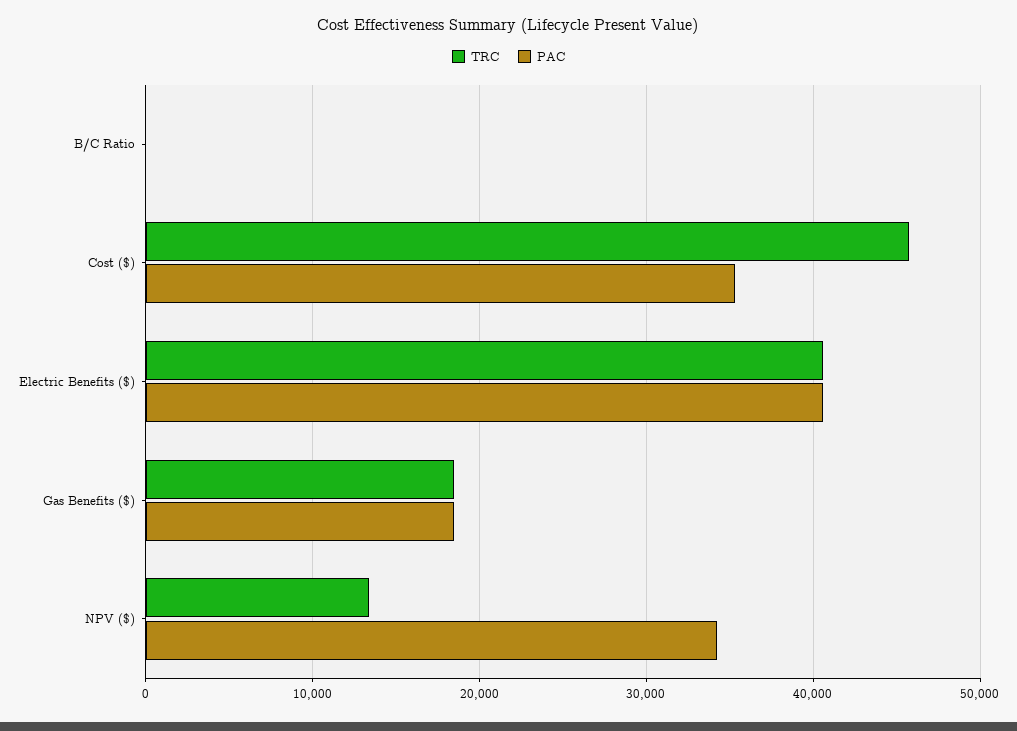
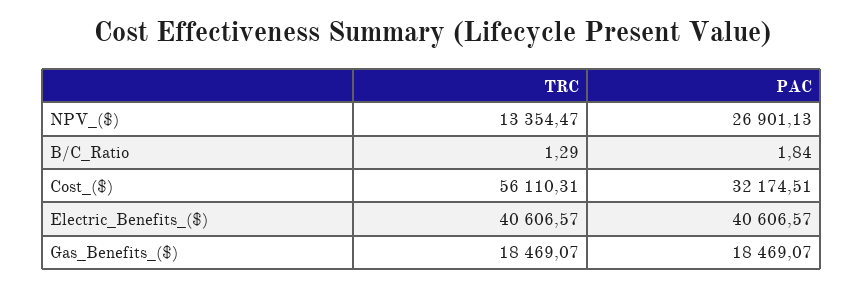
TRC, Cost ($): 46000 -> 56110.31
PAC, Cost ($): 35000 -> 32174.51
PAC, NPV ($): 34000 -> 26901.13

